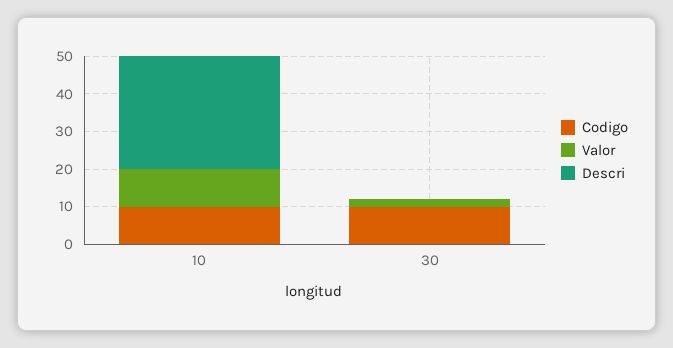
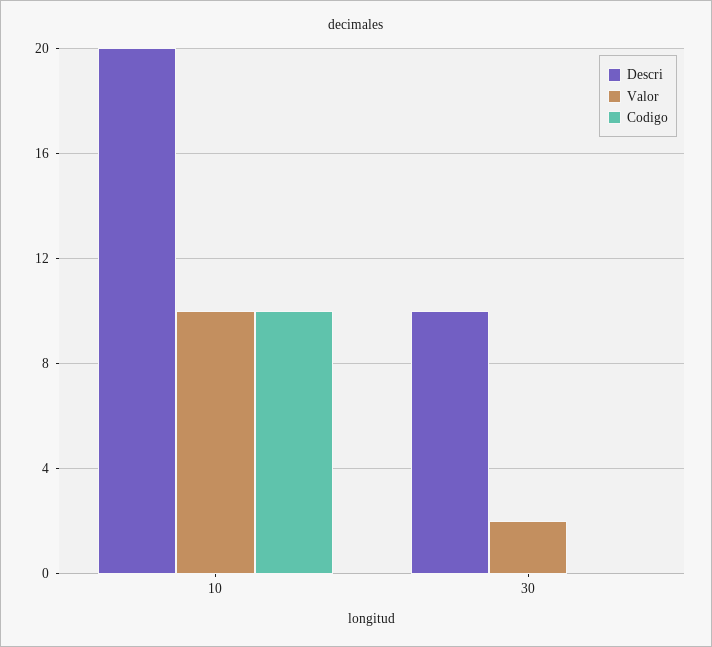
Descri, 10: 30 -> 20
Codigo, 30: 10 -> 0
Descri, 30: 0 -> 10

